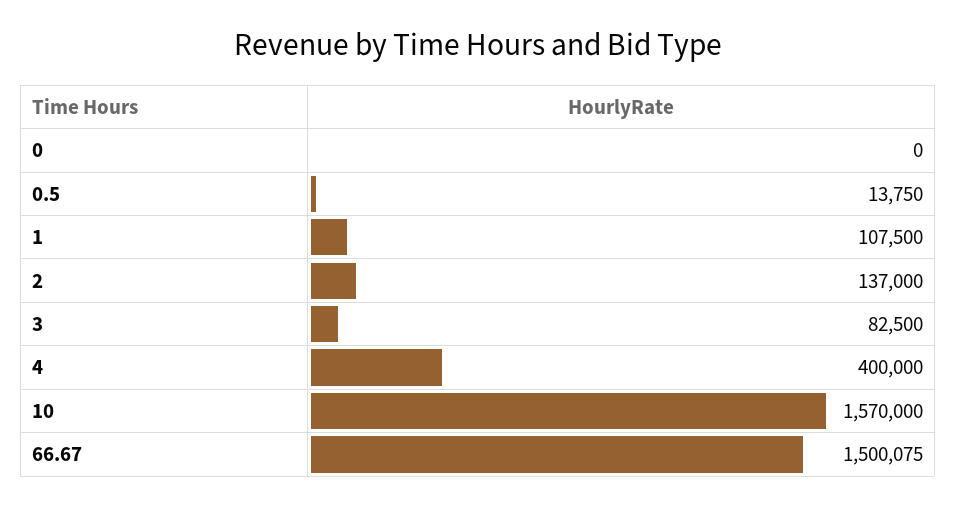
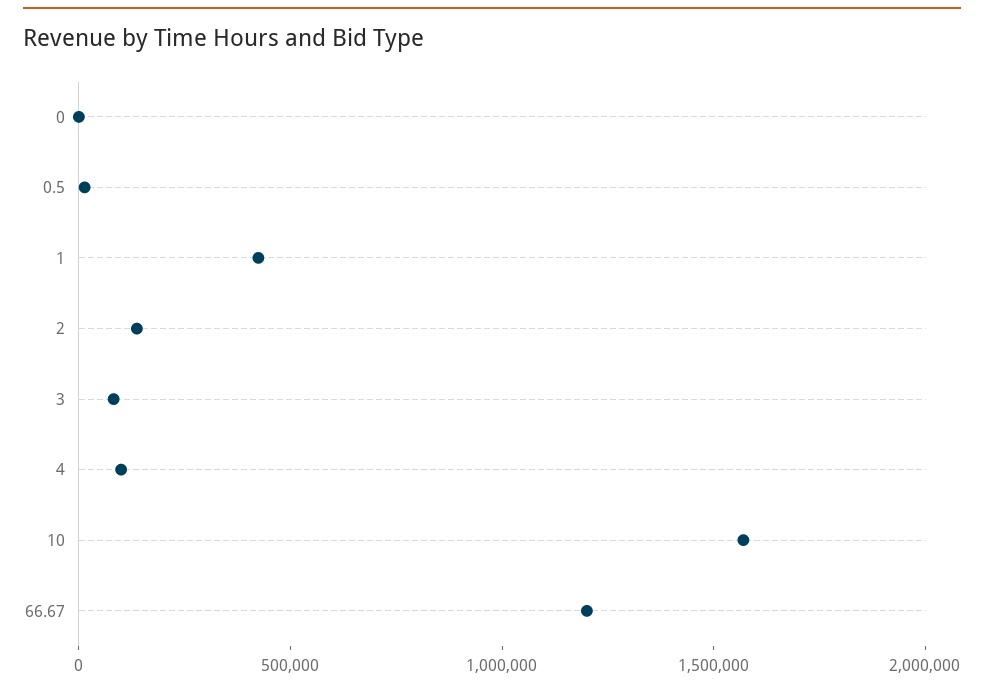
1: 107500 -> 400000
4: 400000 -> 100000
66.67: 1500075 -> 1200000

